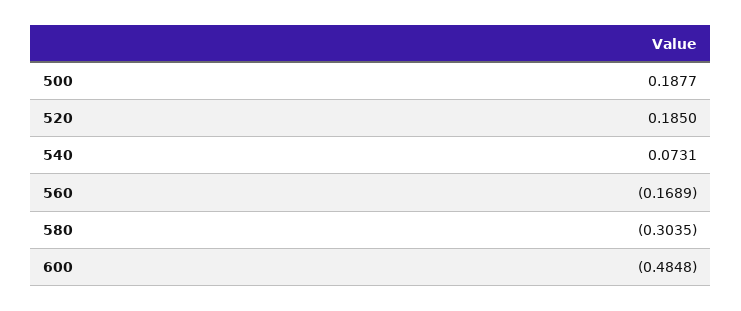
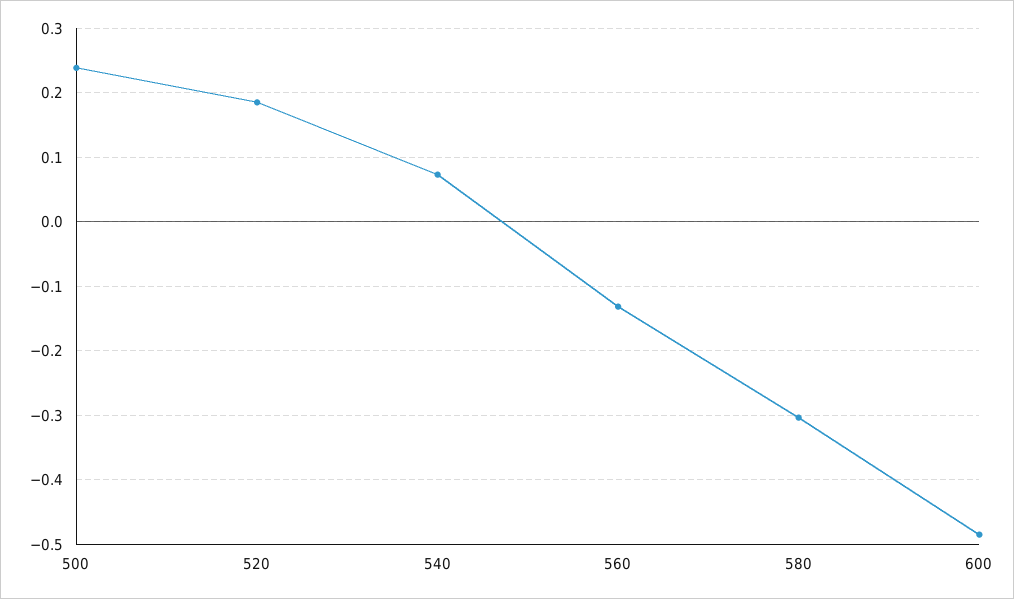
500: 0.1877 -> 0.24
560: -0.1689 -> -0.13

